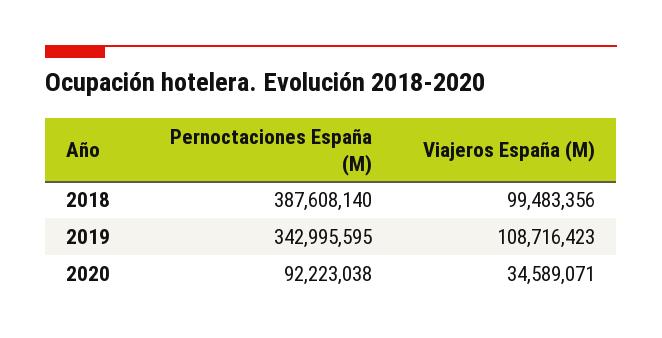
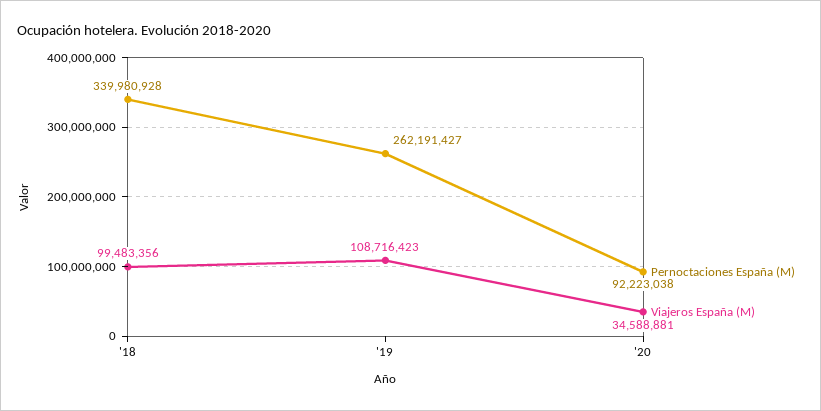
Pernoctaciones España (M), 2018: 387608140 -> 339980928
Pernoctaciones España (M), 2019: 342995595 -> 262191427
Viajeros España (M), 2020: 34589071 -> 34588881

